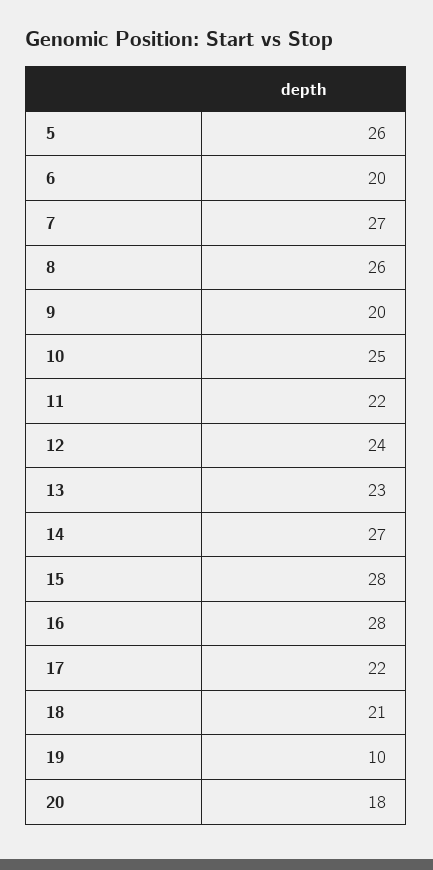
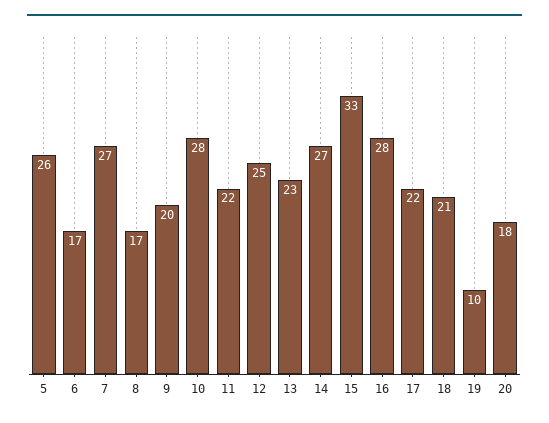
6: 20 -> 17
8: 26 -> 17
10: 25 -> 28
12: 24 -> 25
15: 28 -> 33

